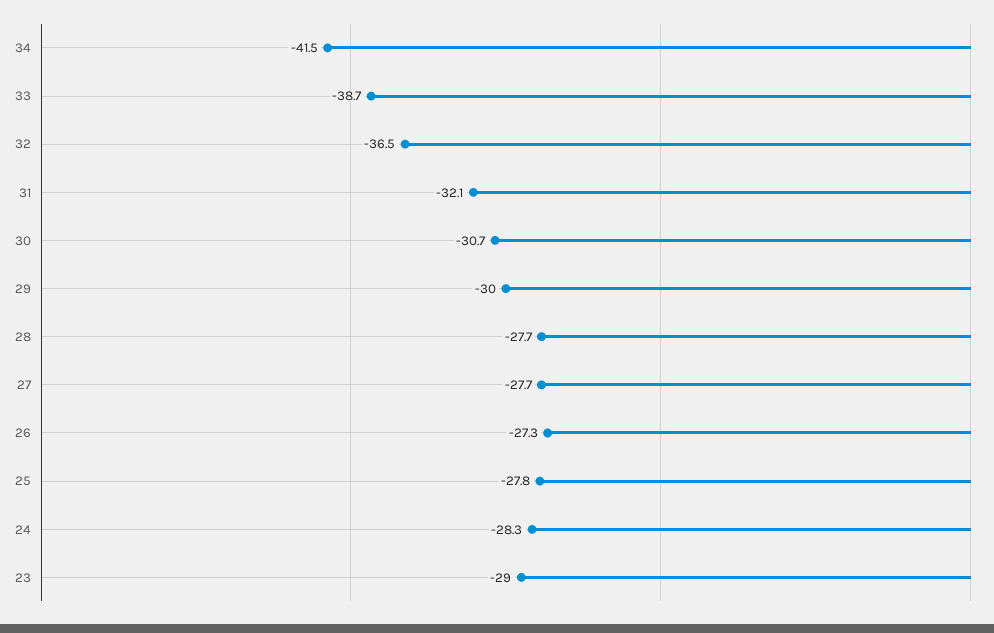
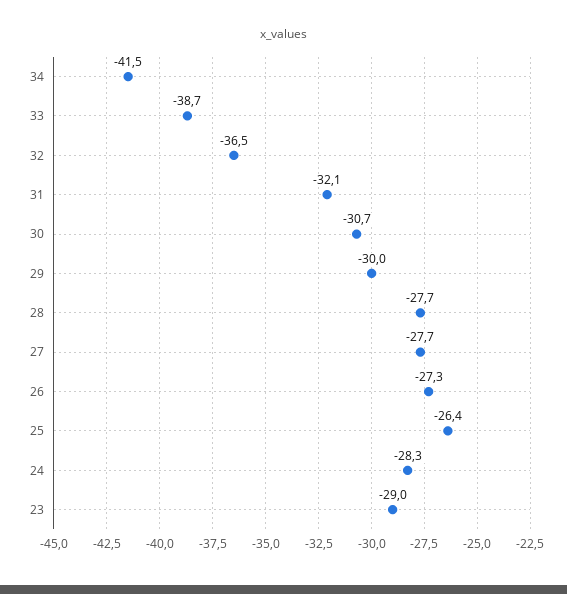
25: -27.8 -> -26.4

